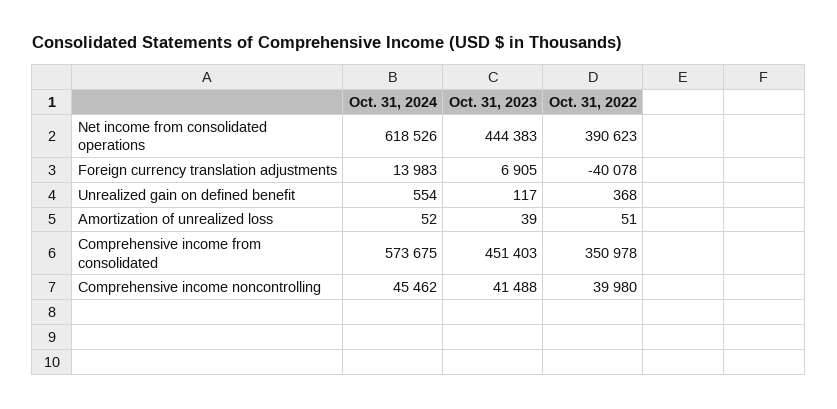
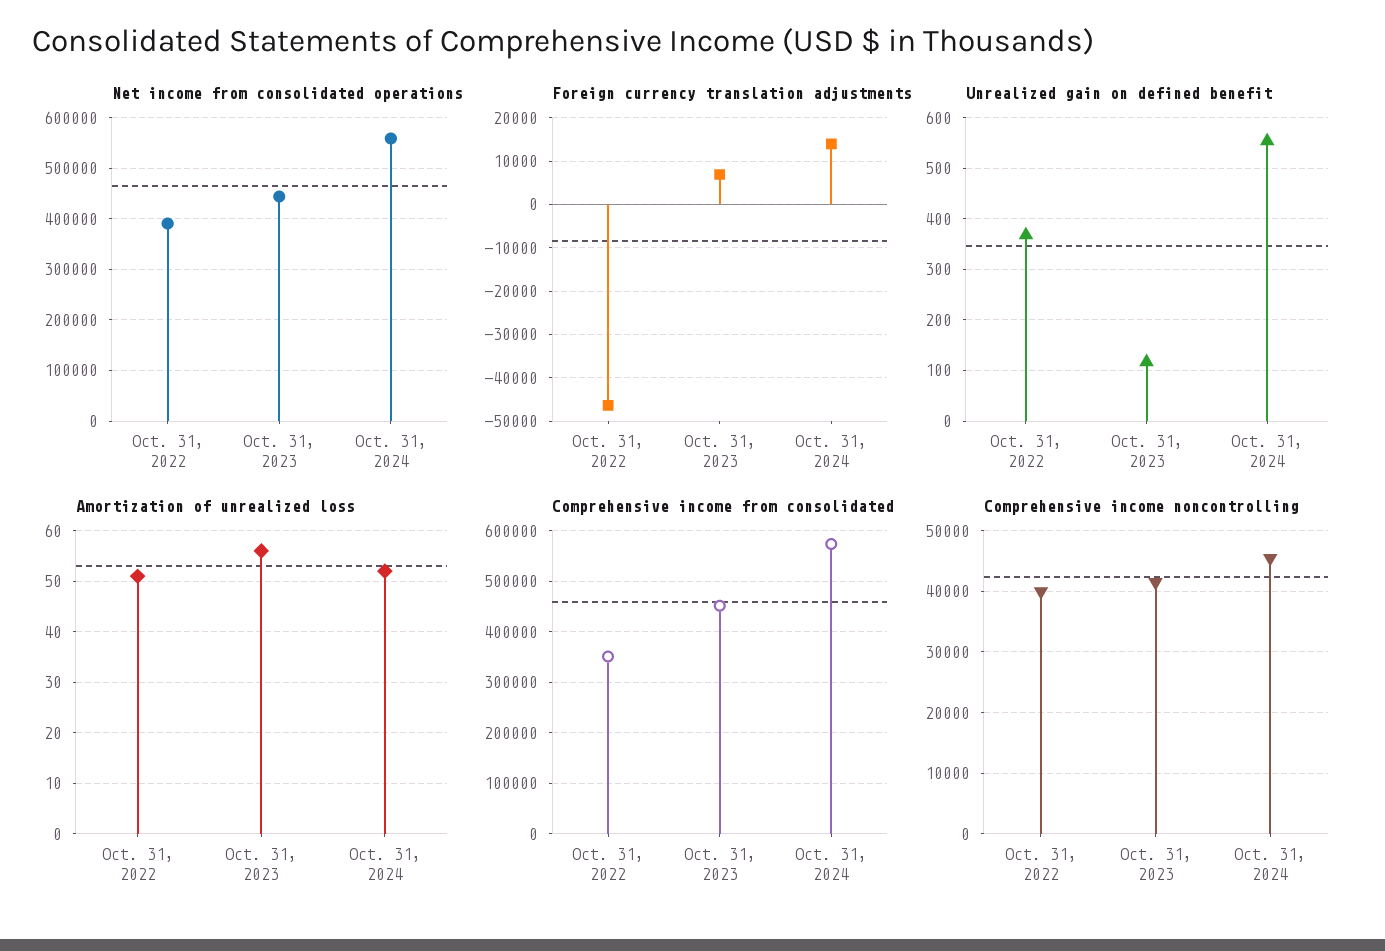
Net income from consolidated operations, Oct. 31, 2024: 618526 -> 560000
Foreign currency translation adjustments, Oct. 31, 2022: -40078 -> -46000
Amortization of unrealized loss, Oct. 31, 2023: 39 -> 55

